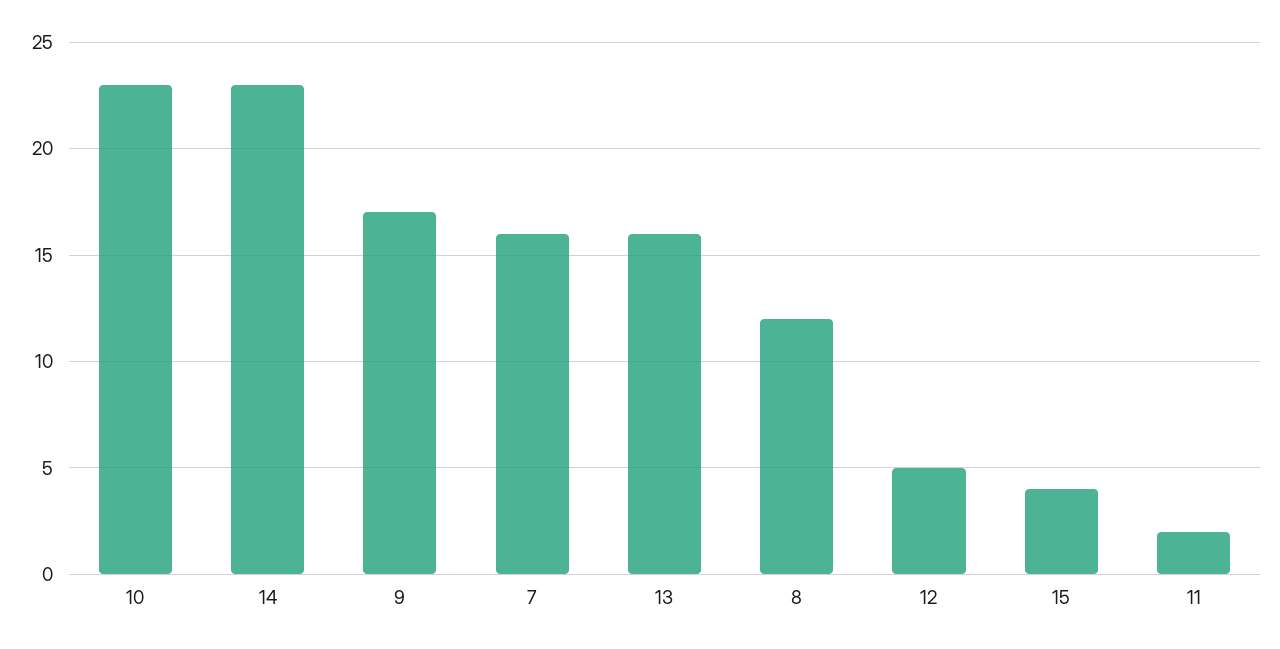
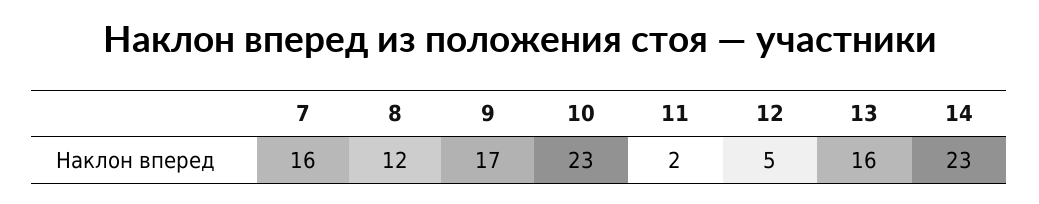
15: 4 -> none

